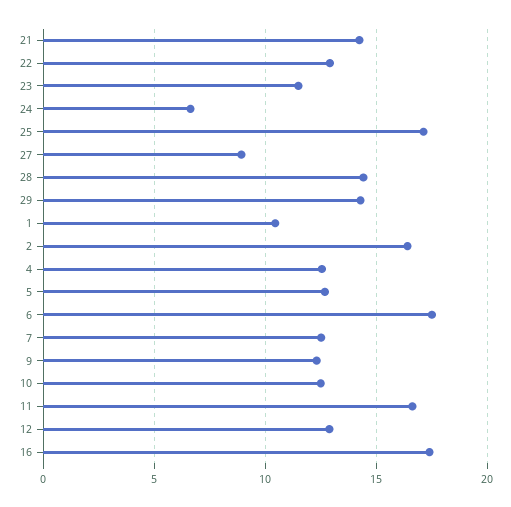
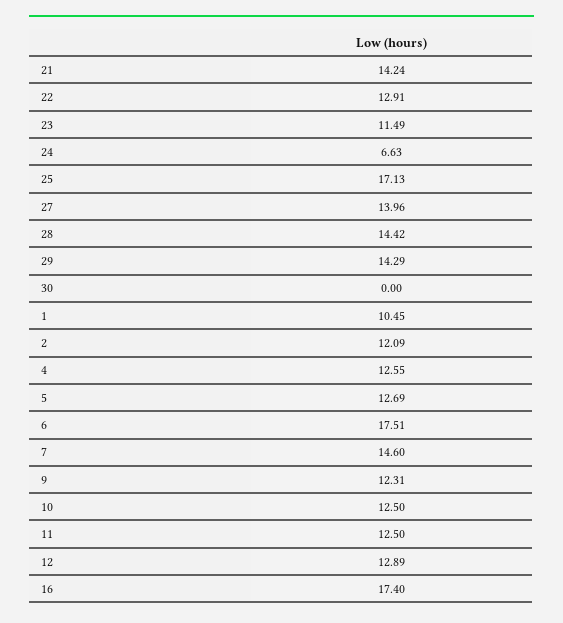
27: 9 -> 13.96
2: 16.5 -> 12.09
7: 12.5 -> 14.6
11: 16.5 -> 12.5
30: none -> 0

